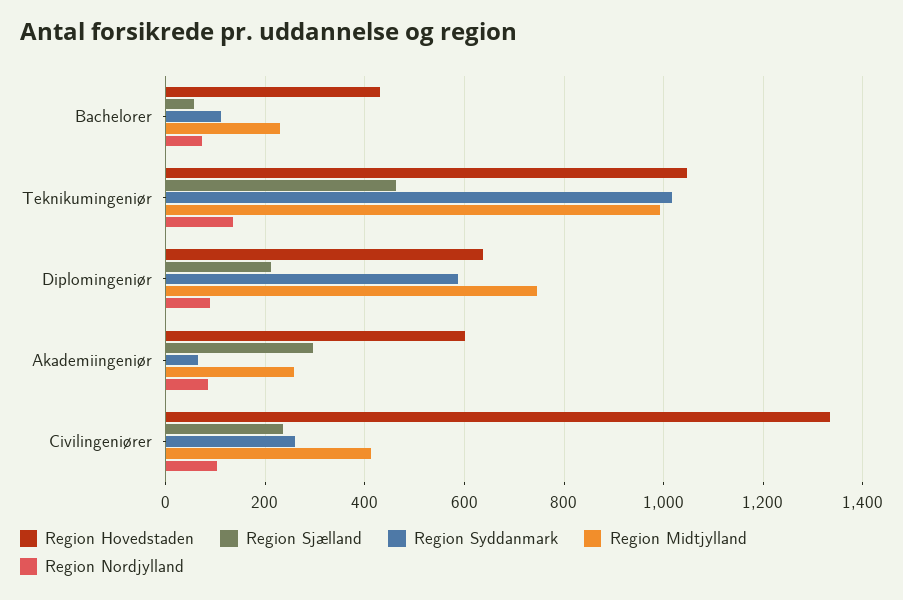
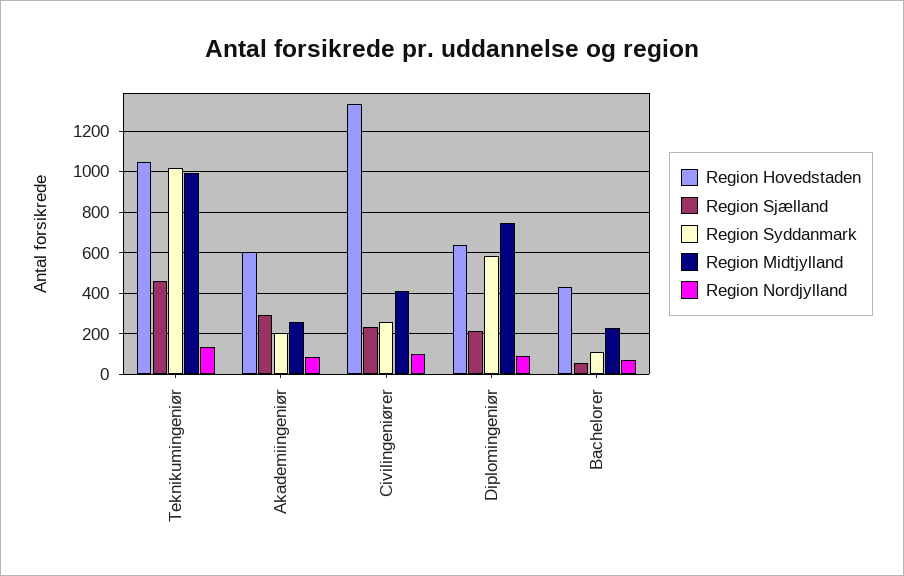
Region Syddanmark, Akademiingeniør: 60 -> 200

